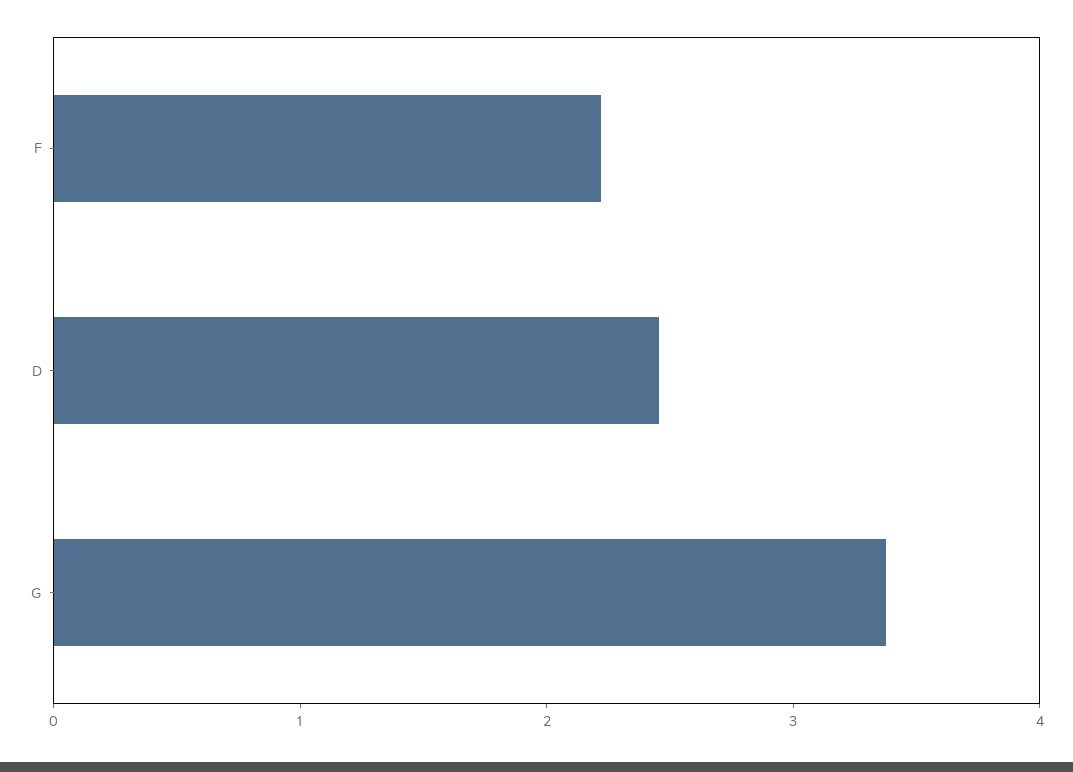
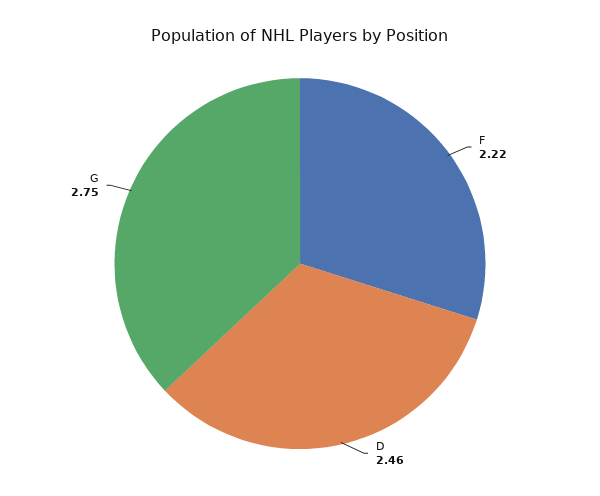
G: 3.4 -> 2.75

